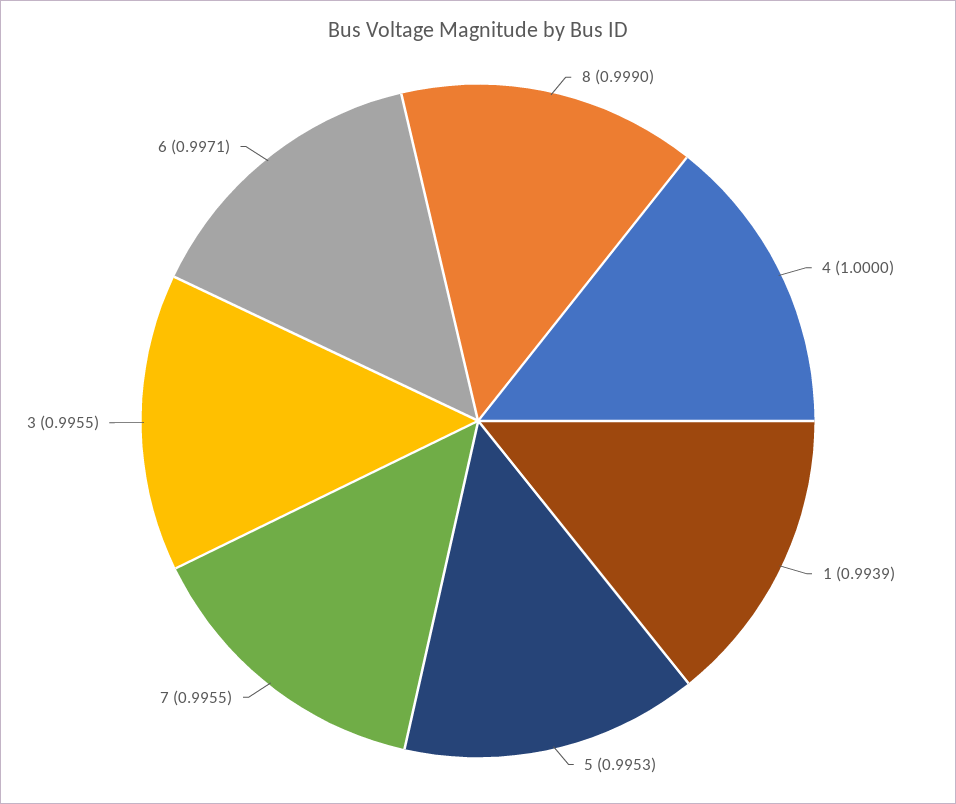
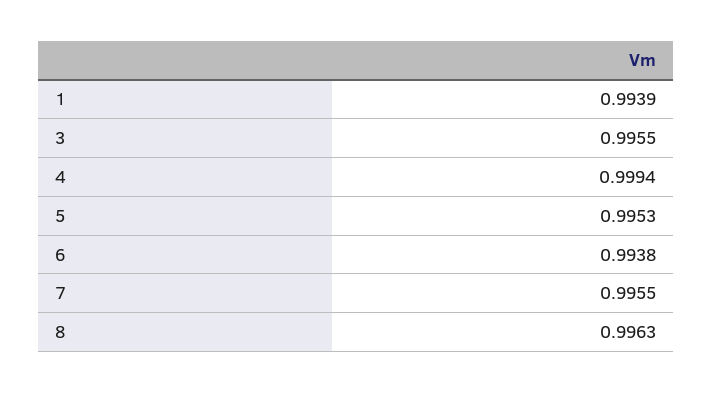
8: 0.999 -> 0.9963
4: 1 -> 0.9994
6: 0.9971 -> 0.9938

